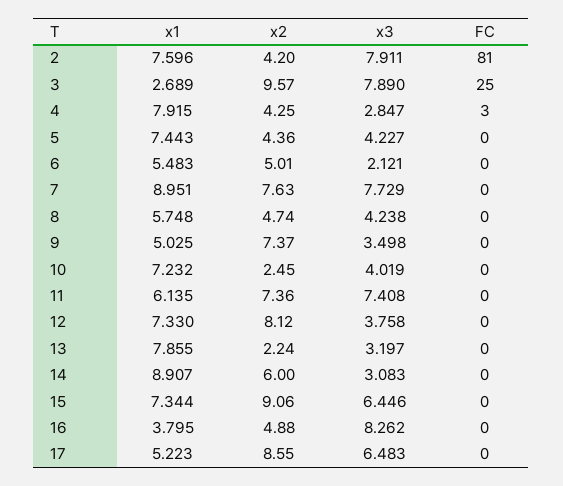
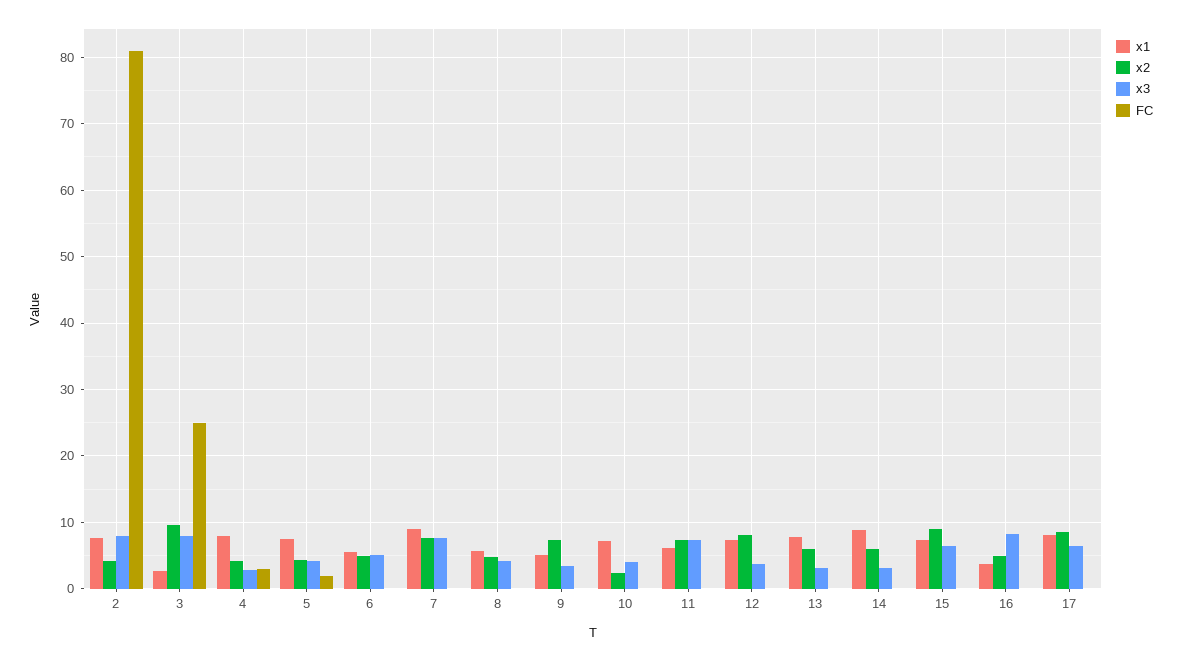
FC, 5: 0 -> 2
x3, 6: 2.121 -> 5
x2, 13: 2.24 -> 6
x1, 17: 5.223 -> 8

